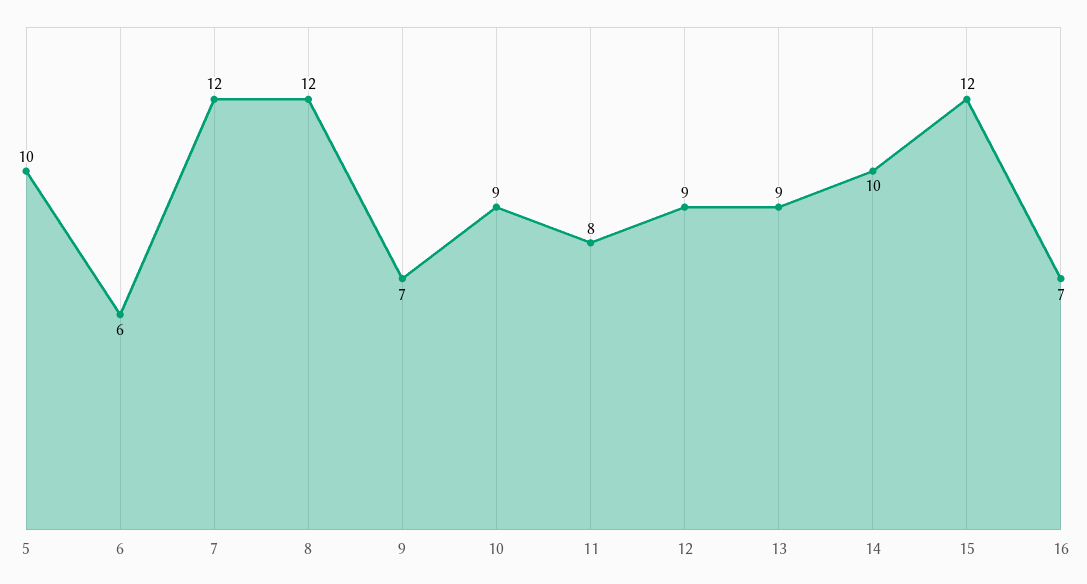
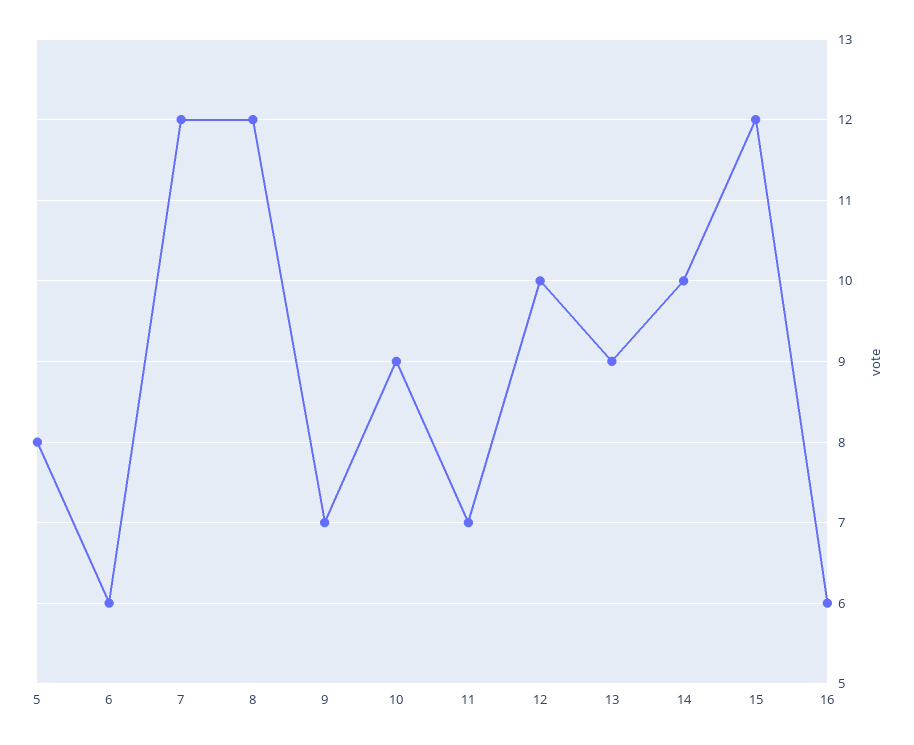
5: 10 -> 8
11: 8 -> 7
12: 9 -> 10
16: 7 -> 6

